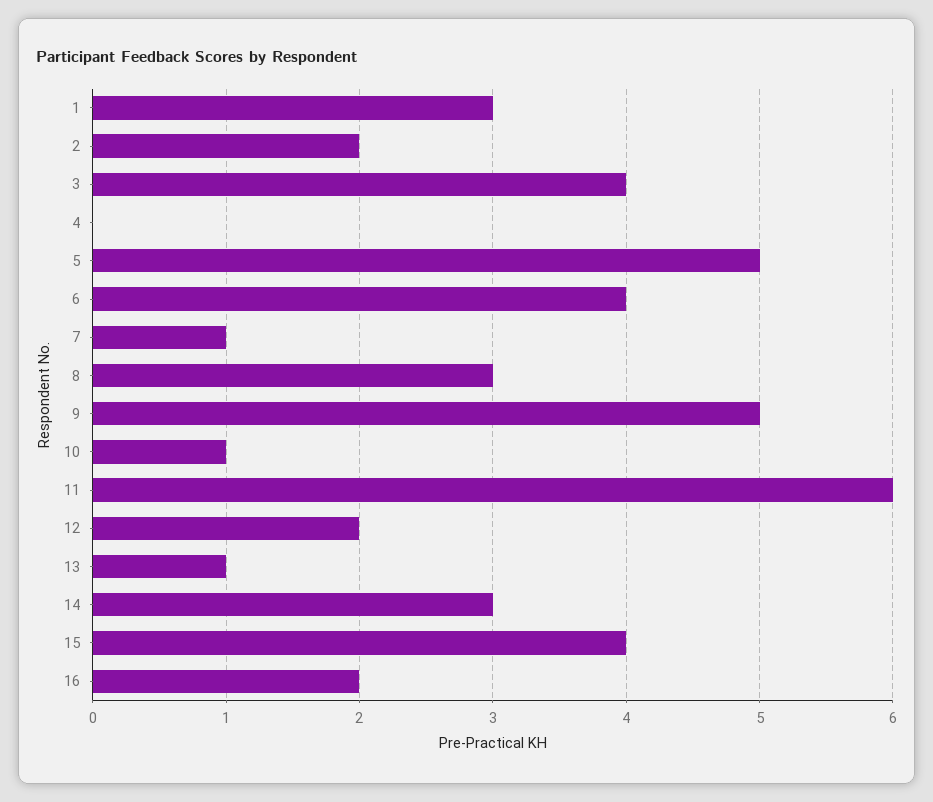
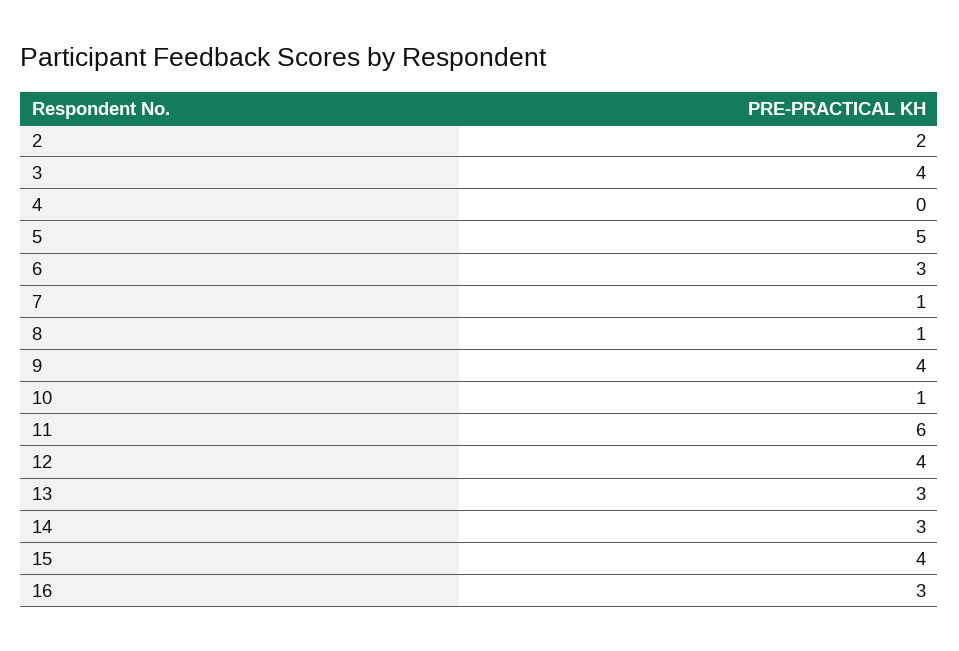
1: 3 -> none
6: 4 -> 3
8: 3 -> 1
9: 5 -> 4
12: 2 -> 4
13: 1 -> 3
16: 2 -> 3

